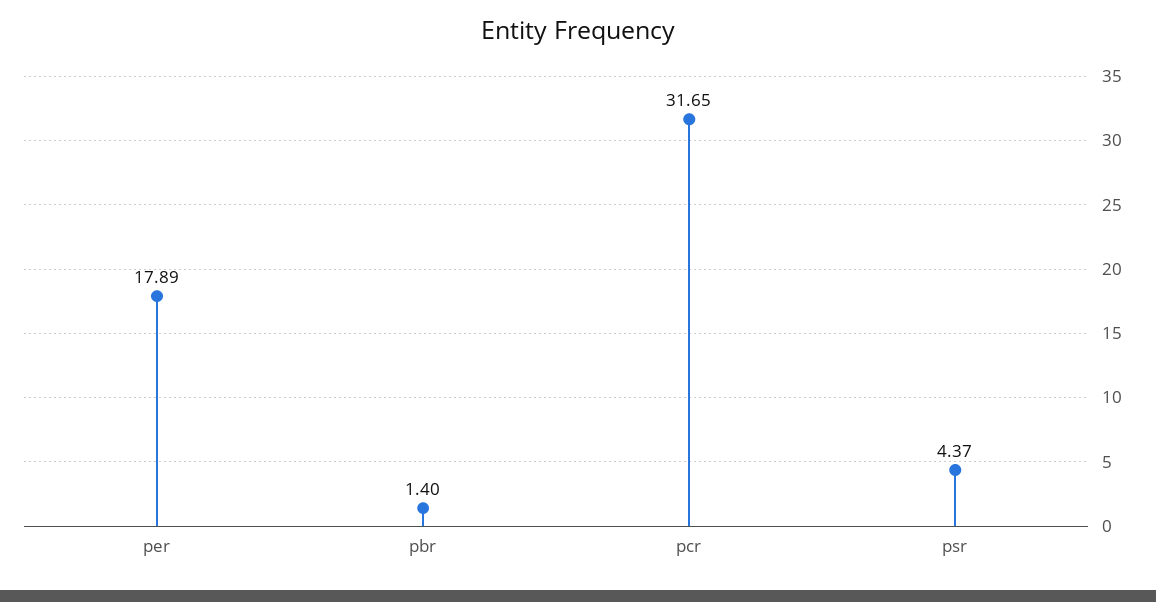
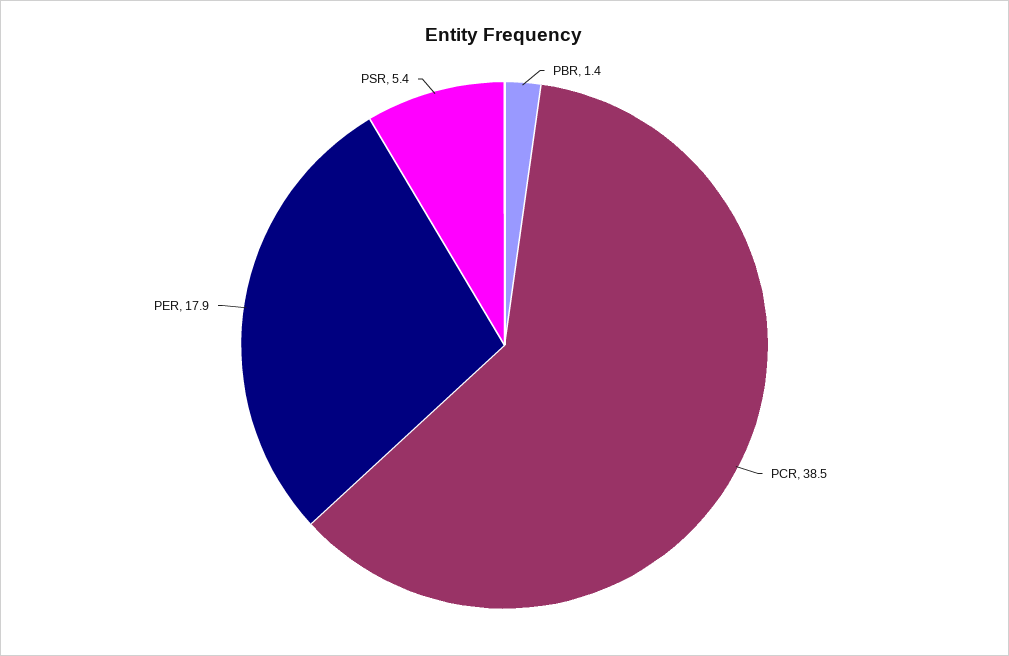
pcr: 31.65 -> 38.5
psr: 4.37 -> 5.4

